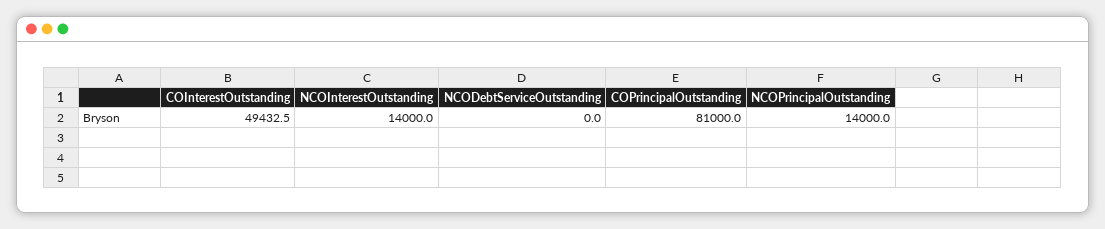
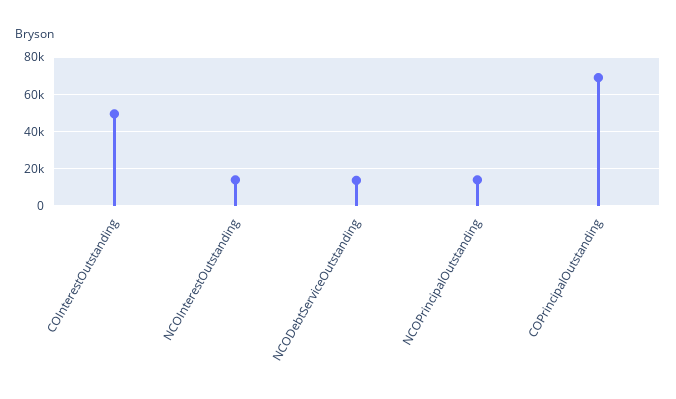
NCODebtServiceOutstanding: 0 -> 15000
COPrincipalOutstanding: 81000 -> 70000

